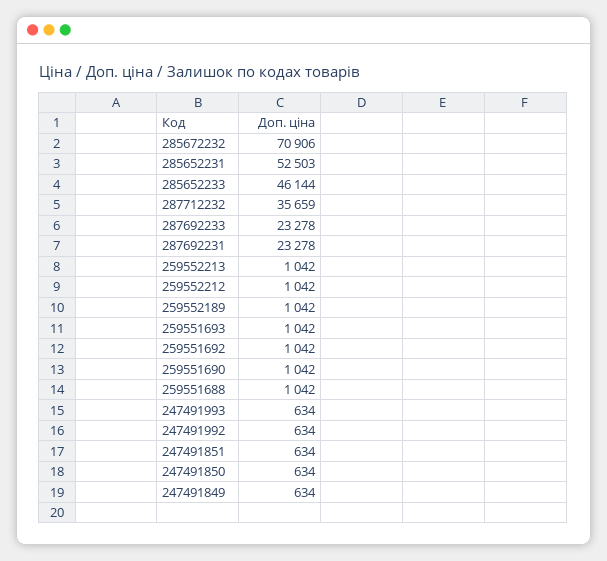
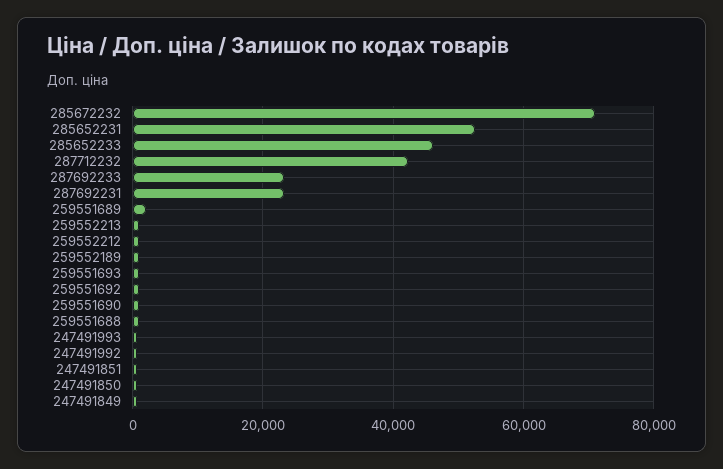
287712232: 35659 -> 42000
259551689: none -> 2000

